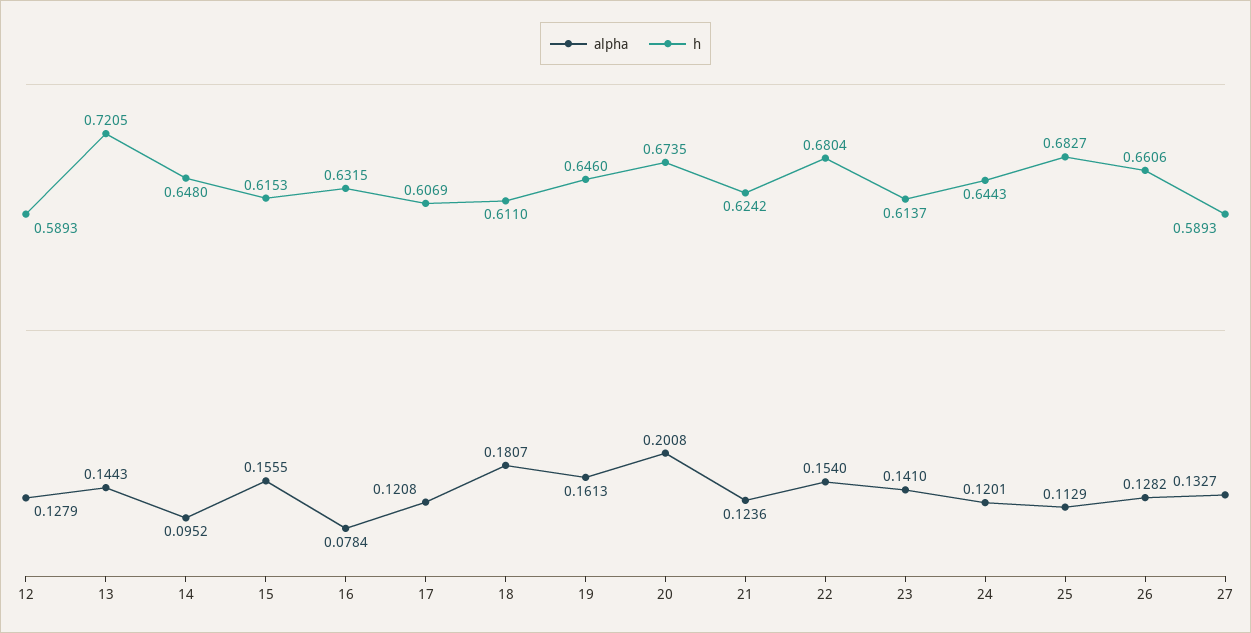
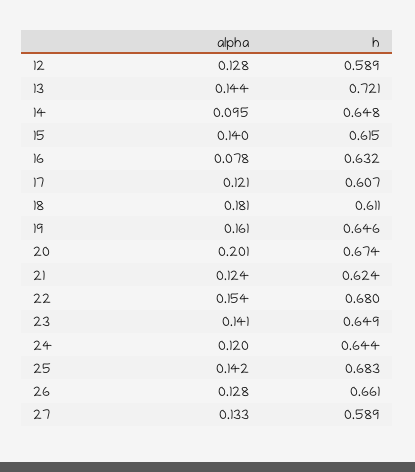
alpha, 15: 0.1555 -> 0.14
h, 23: 0.6137 -> 0.649
alpha, 25: 0.1129 -> 0.142

